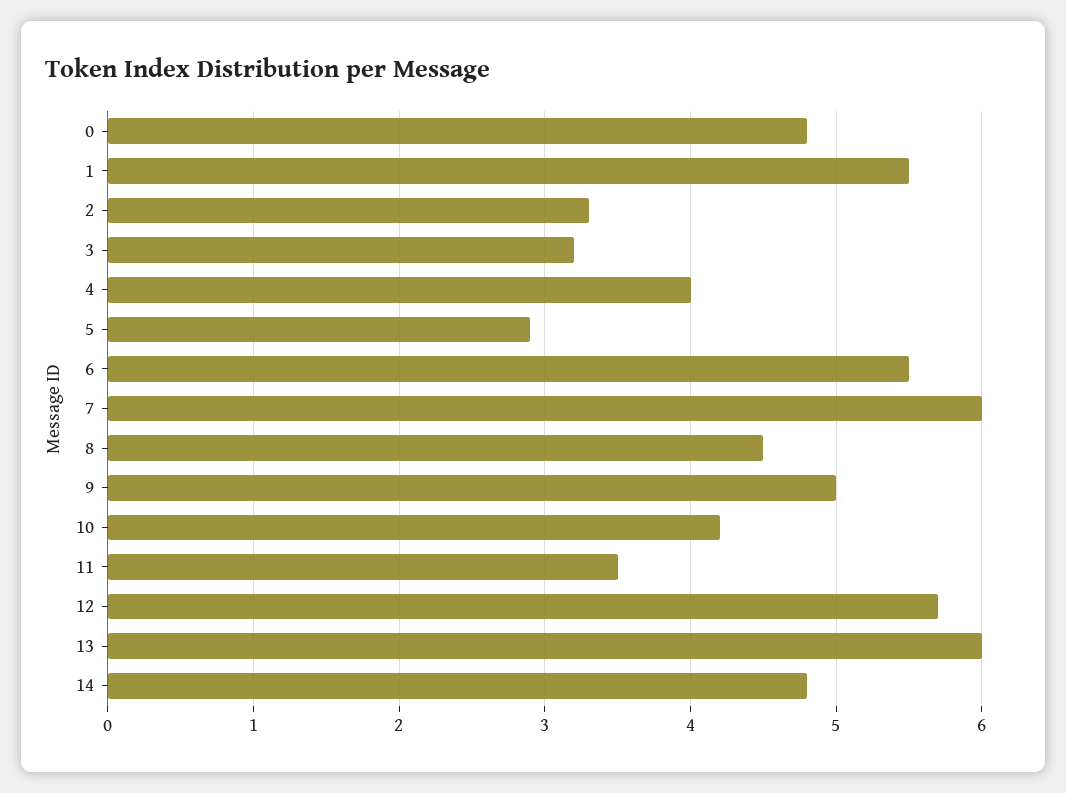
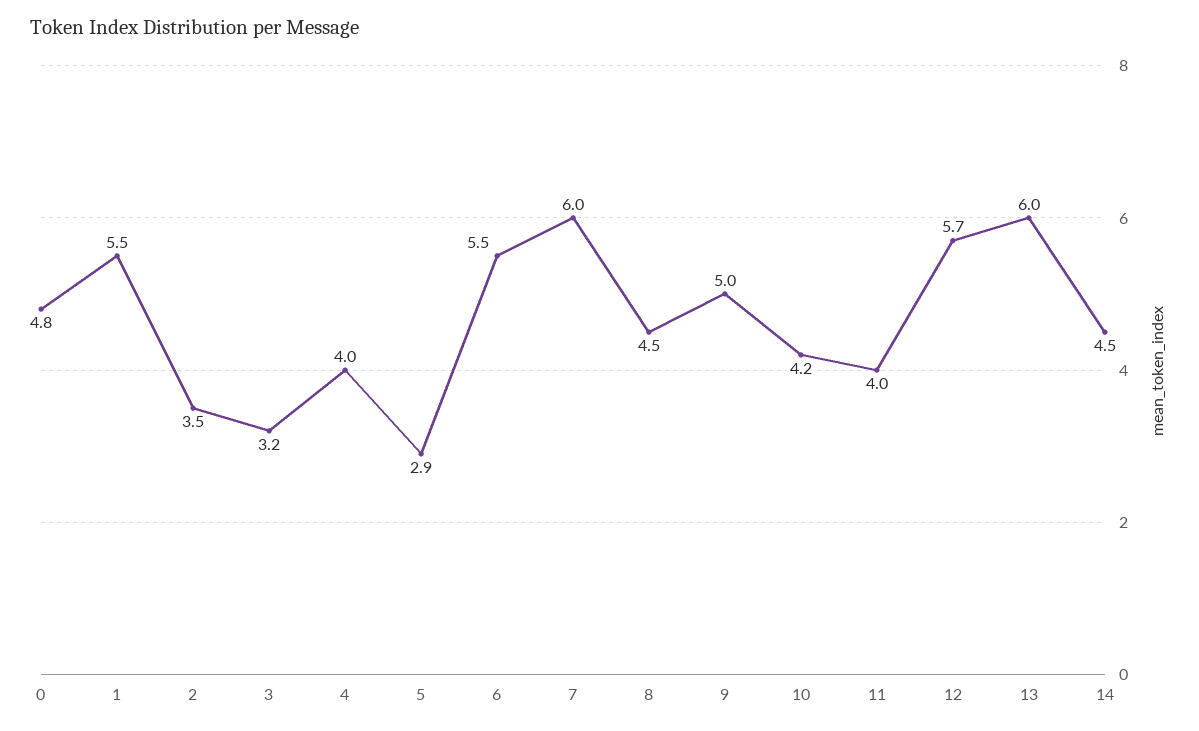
2: 3.3 -> 3.5
11: 3.5 -> 4
14: 4.8 -> 4.5

